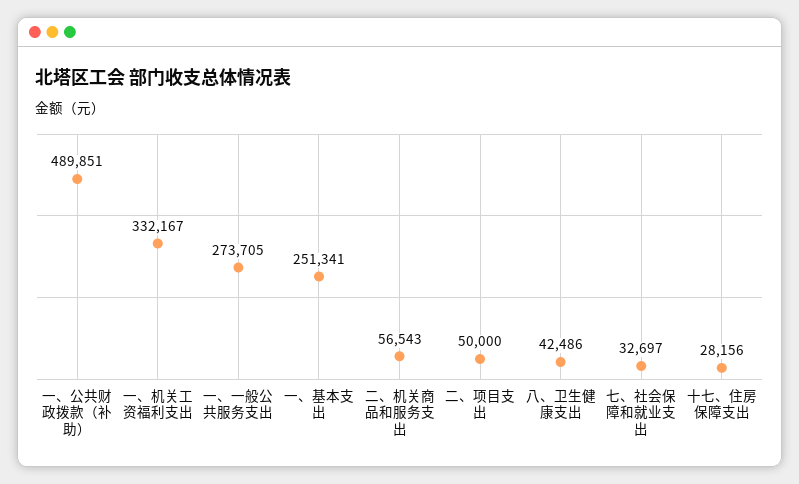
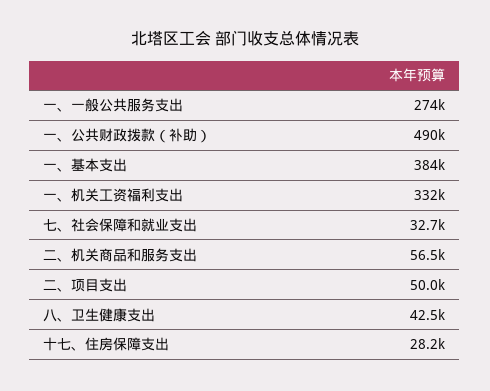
一、基本支出: 251341 -> 384000

